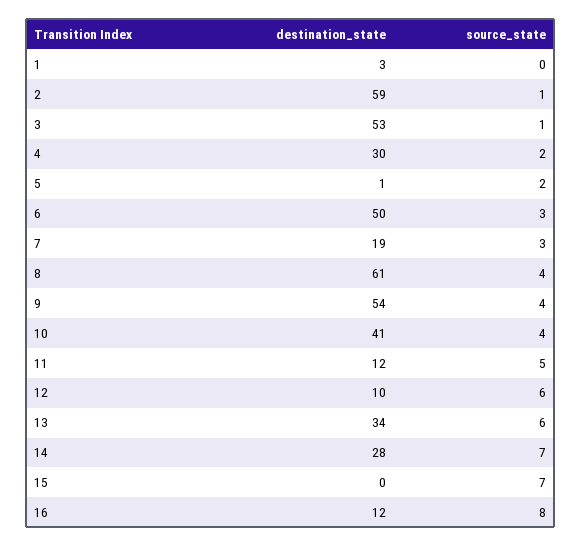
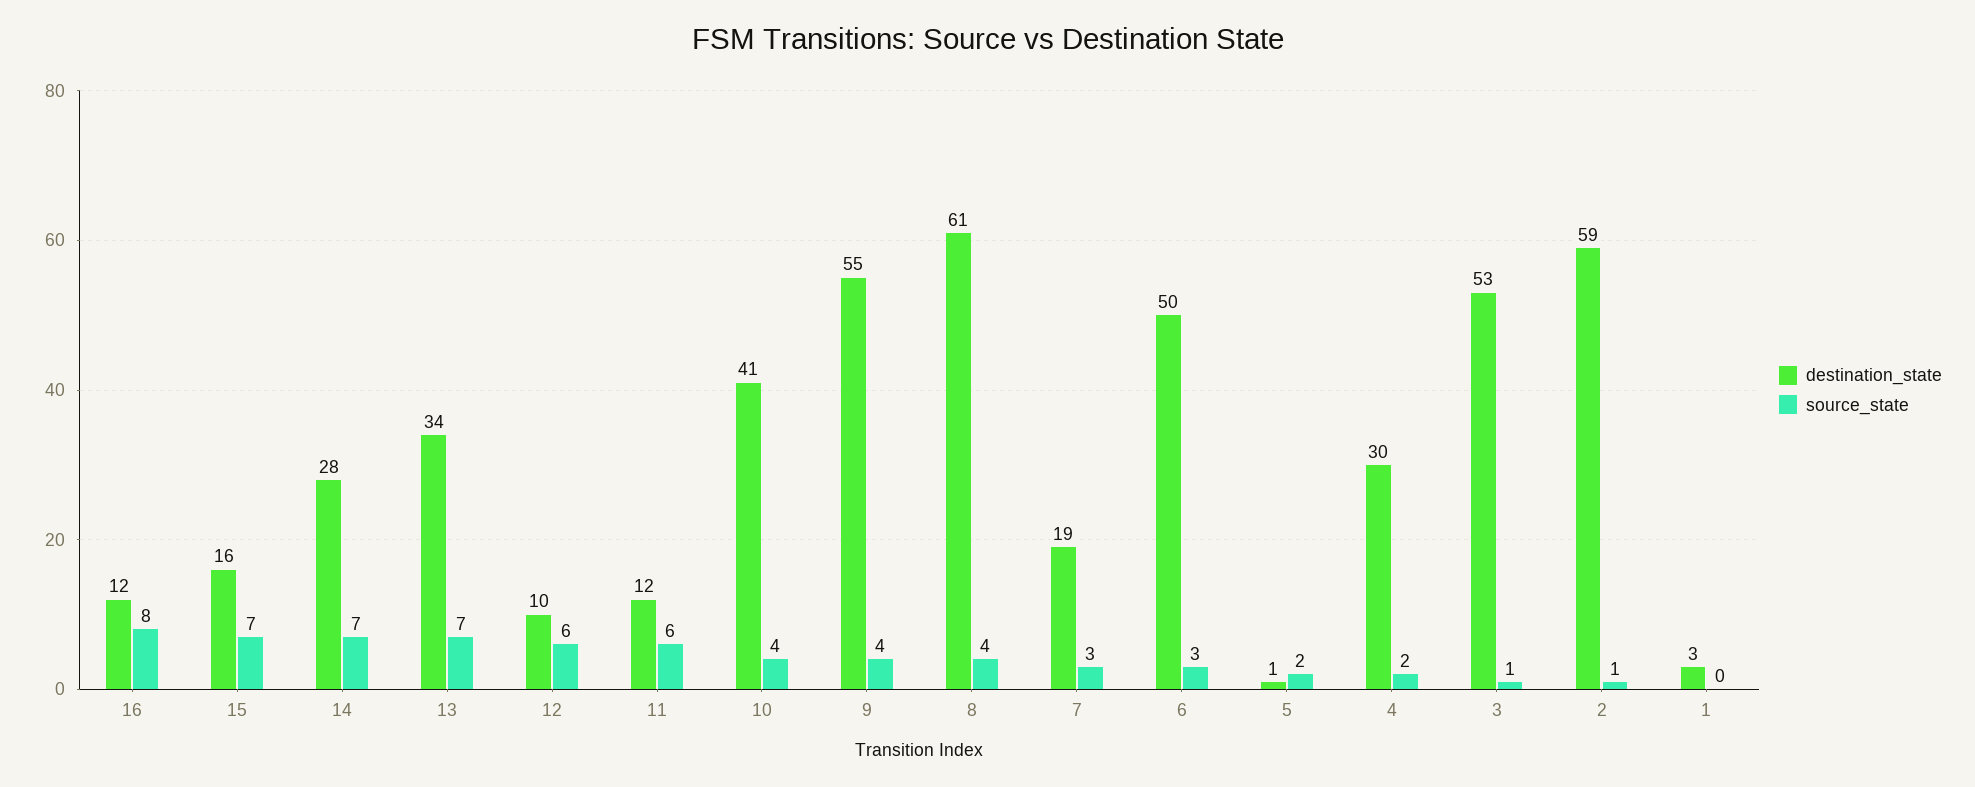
destination_state, 9: 54 -> 55
source_state, 11: 5 -> 6
source_state, 13: 6 -> 7
destination_state, 15: 0 -> 16

